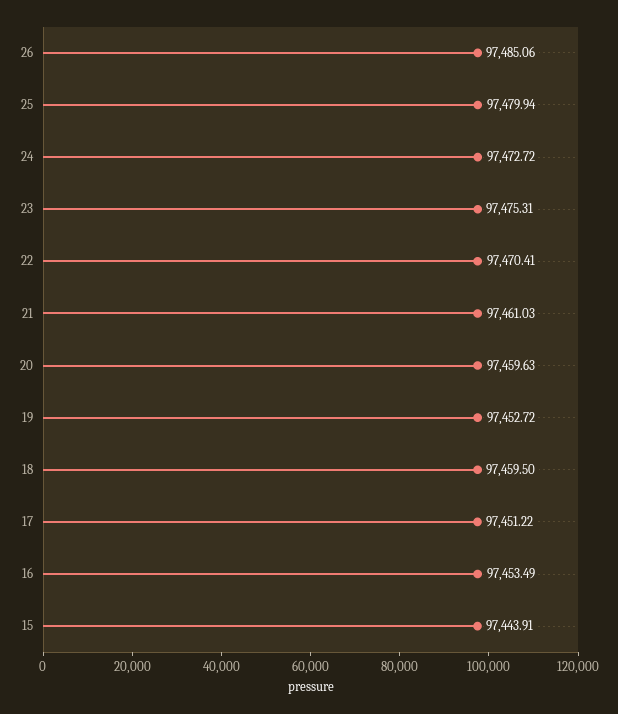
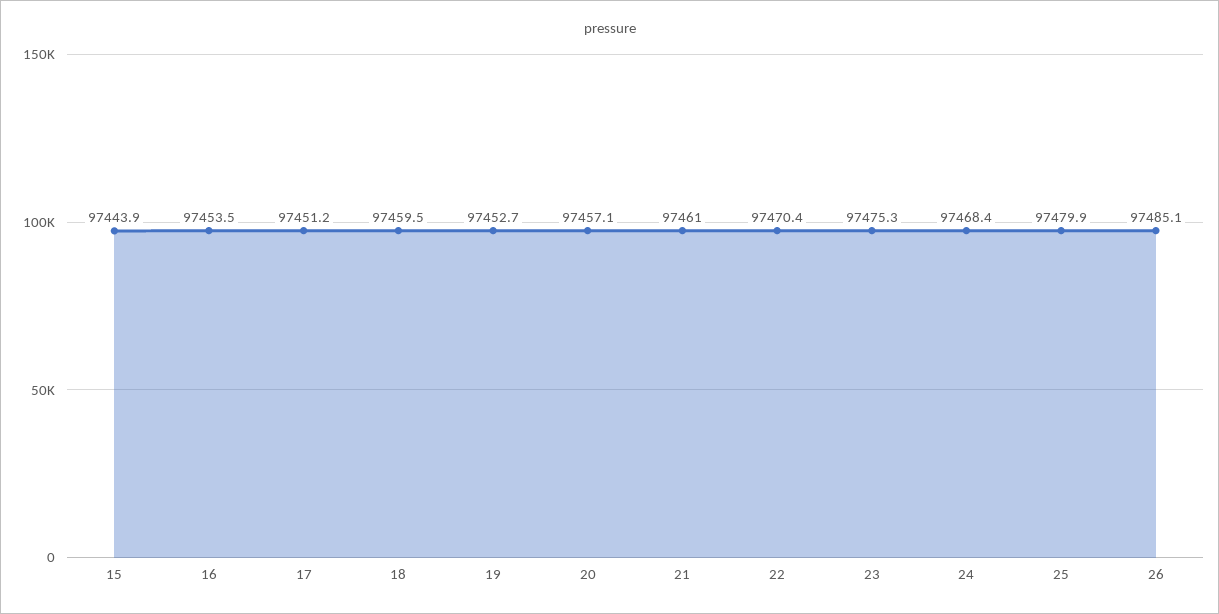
24: 97472.72 -> 97468.4
20: 97459.63 -> 97457.1

